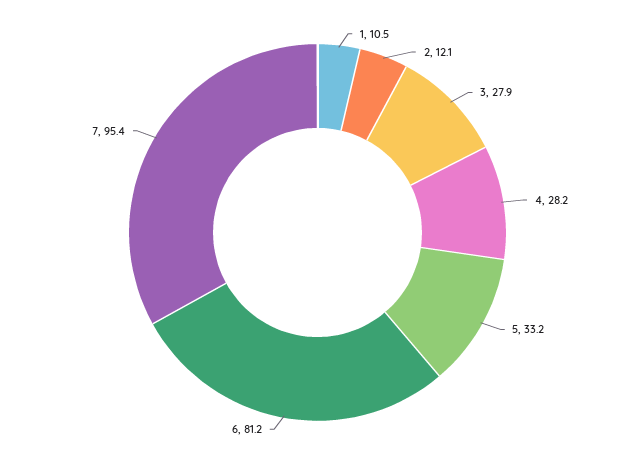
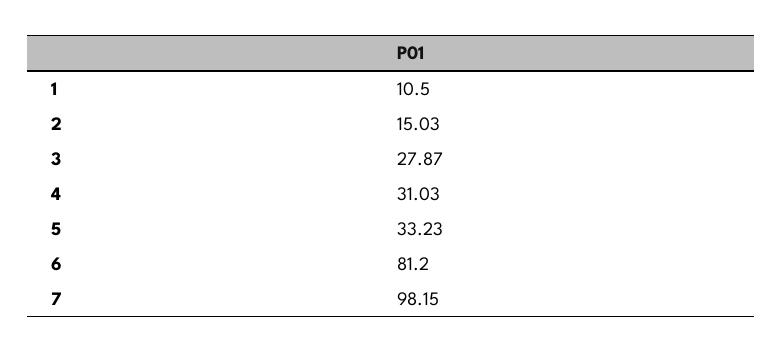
2: 12.1 -> 15.03
4: 28.2 -> 31.03
7: 95.4 -> 98.15

